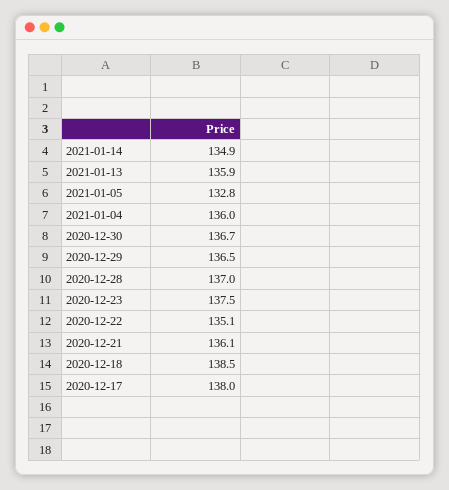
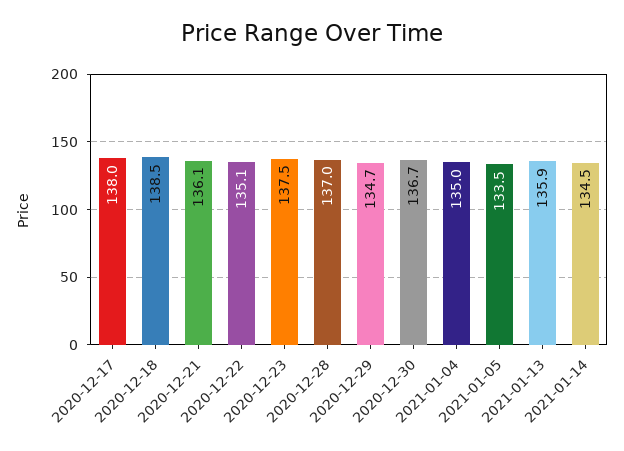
2021-01-14: 134.9 -> 134.5
2021-01-05: 132.8 -> 133.5
2021-01-04: 136 -> 135
2020-12-29: 136.5 -> 134.7

